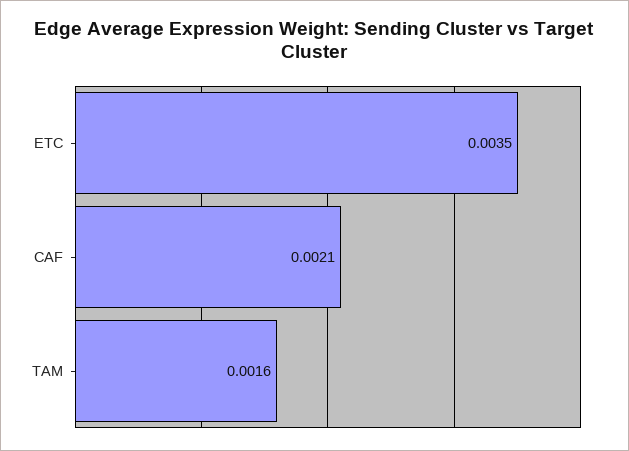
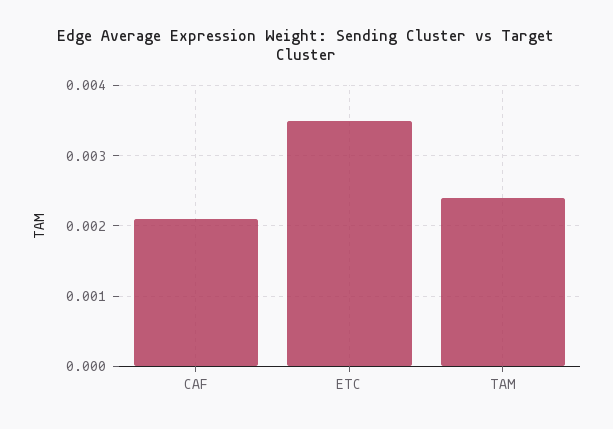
TAM: 0.0016 -> 0.0024

